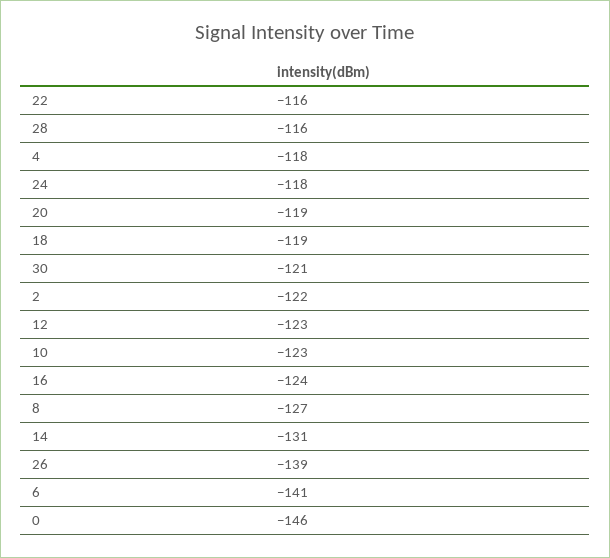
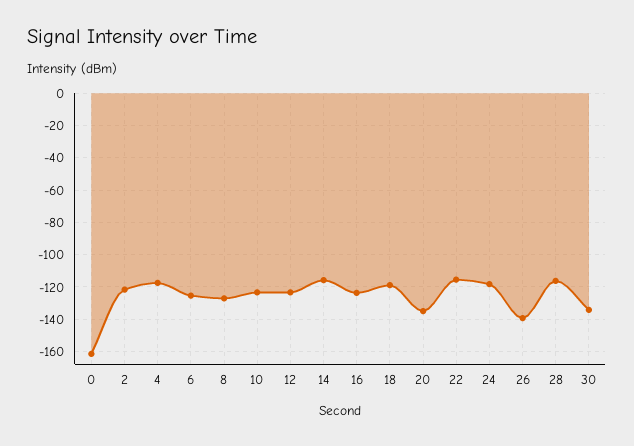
20: -119 -> -135
30: -121 -> -135
14: -131 -> -115
6: -141 -> -125
0: -146 -> -160

